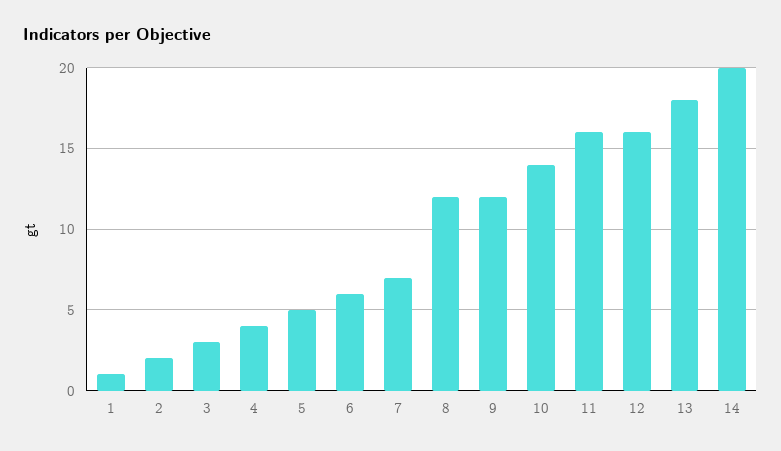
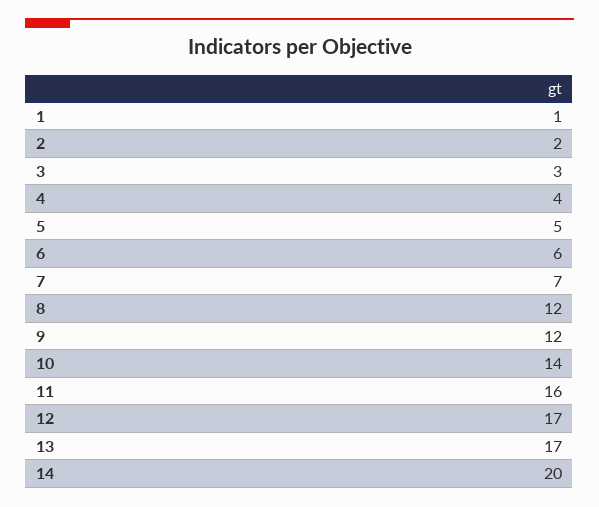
12: 16 -> 17
13: 18 -> 17

